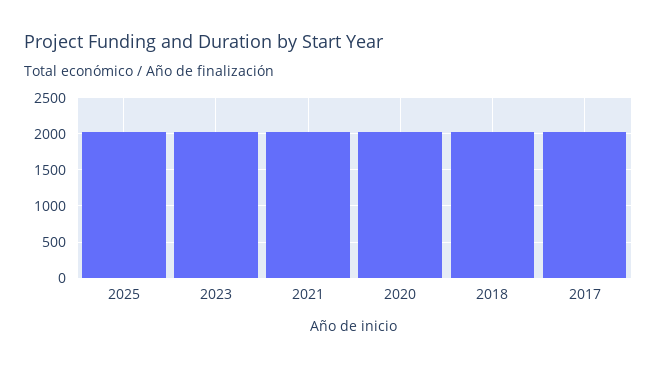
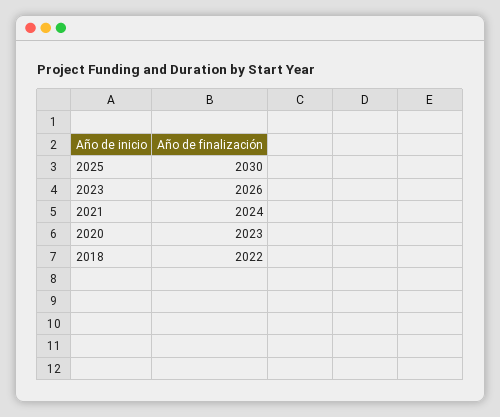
2017: 2000 -> none

